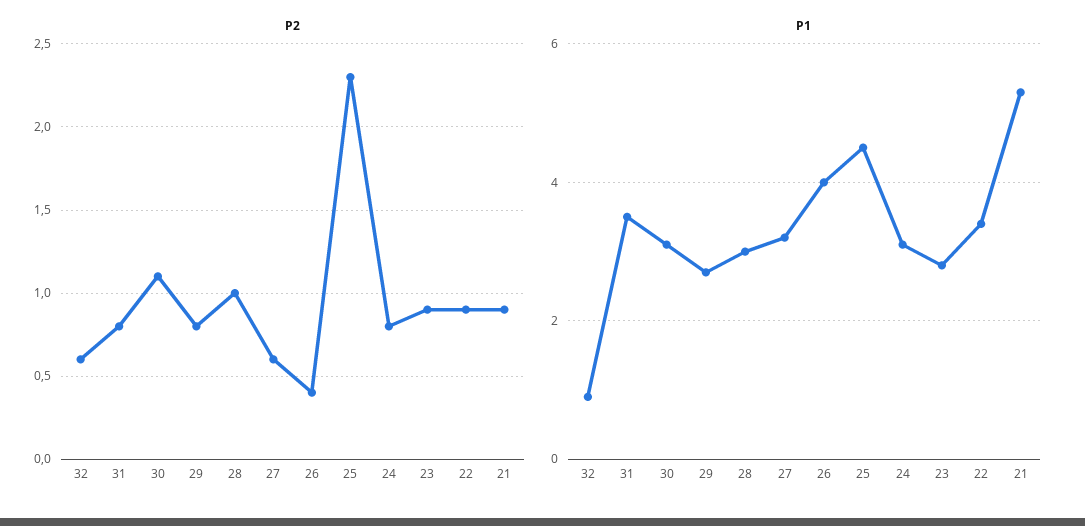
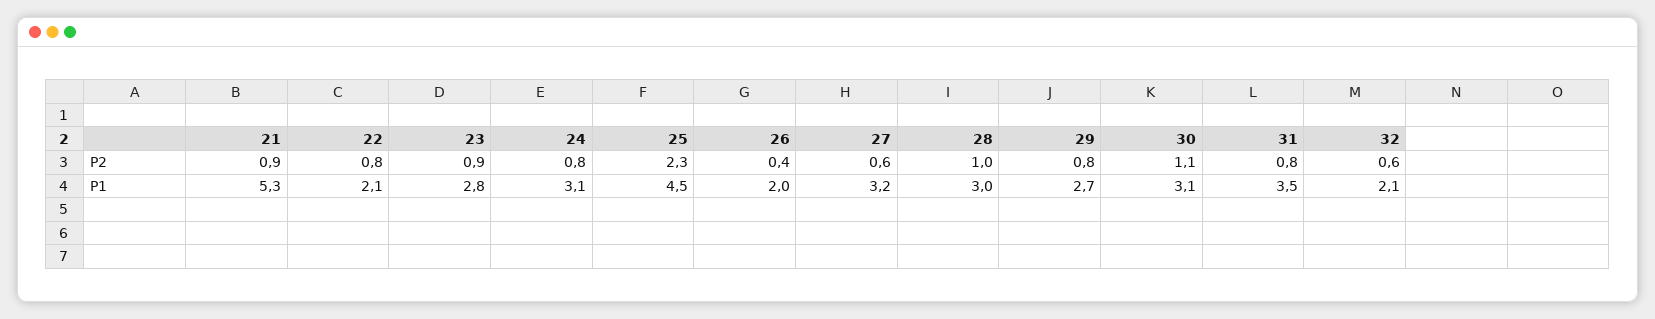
P2, 22: 0.9 -> 0.8
P1, 32: 1 -> 2.1
P1, 26: 4 -> 2
P1, 22: 3.5 -> 2.1

